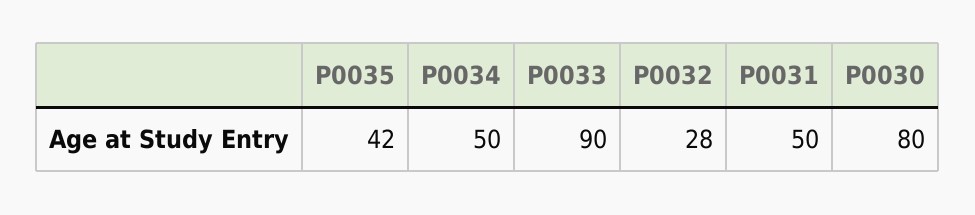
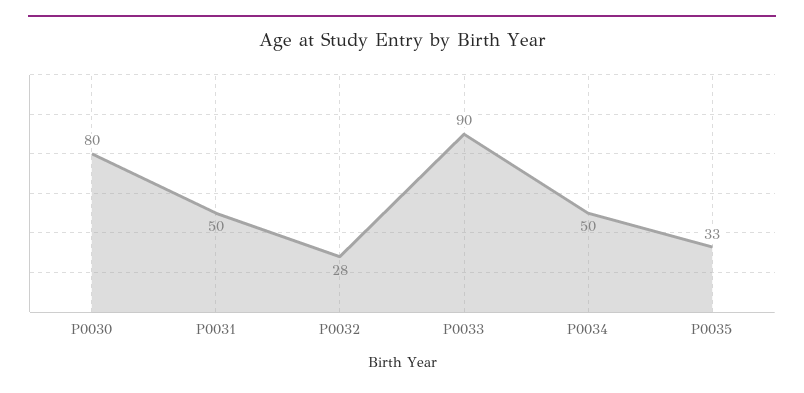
P0035: 42 -> 33

